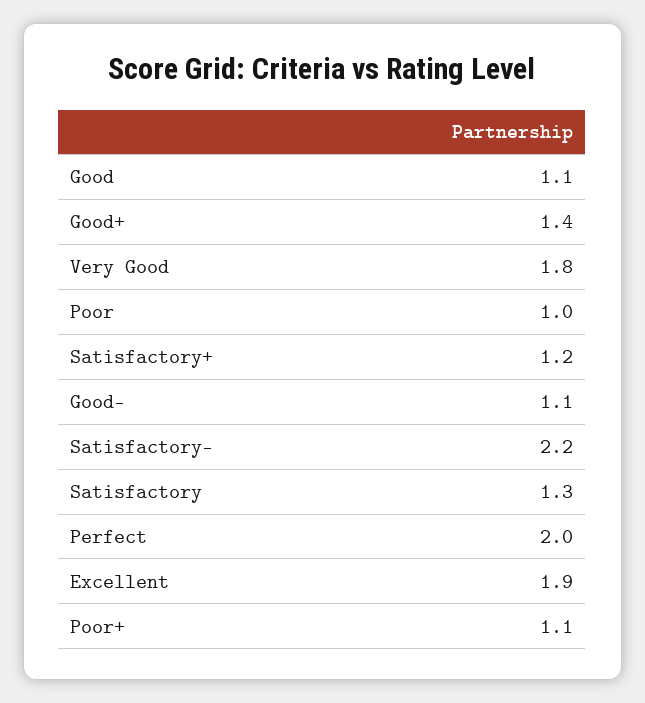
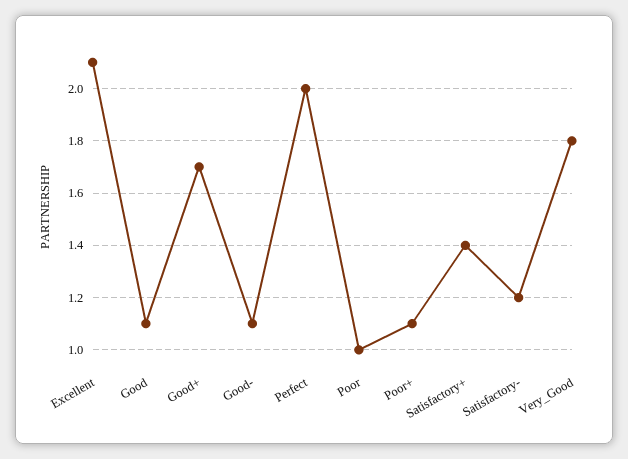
Good+: 1.4 -> 1.7
Satisfactory+: 1.2 -> 1.4
Satisfactory-: 2.2 -> 1.2
Satisfactory: 1.3 -> none
Excellent: 1.9 -> 2.1

